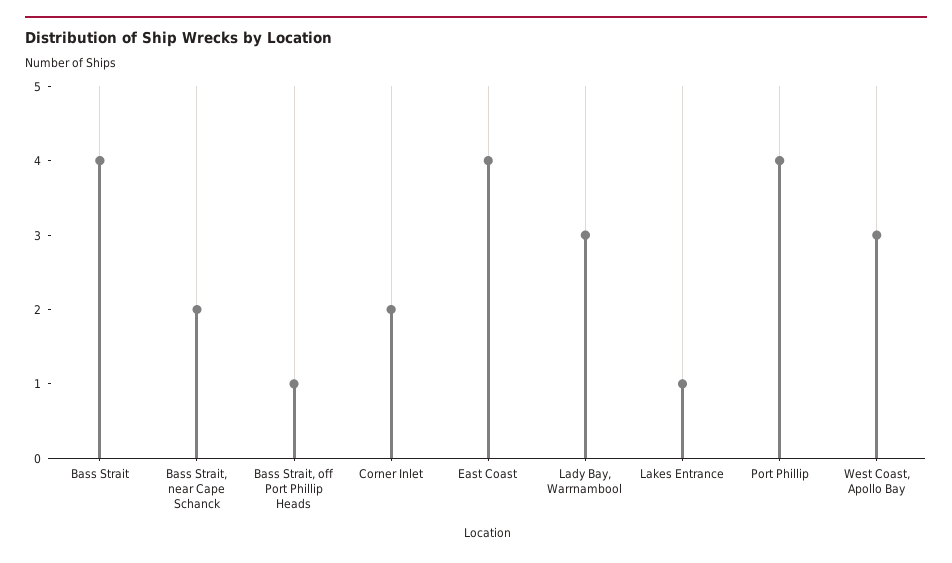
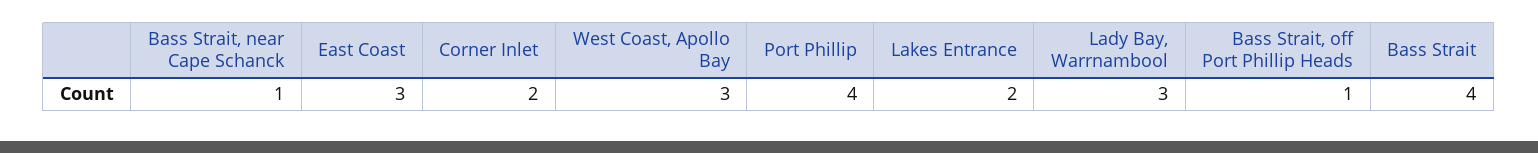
Bass Strait, near Cape Schanck: 2 -> 1
East Coast: 4 -> 3
Lakes Entrance: 1 -> 2

